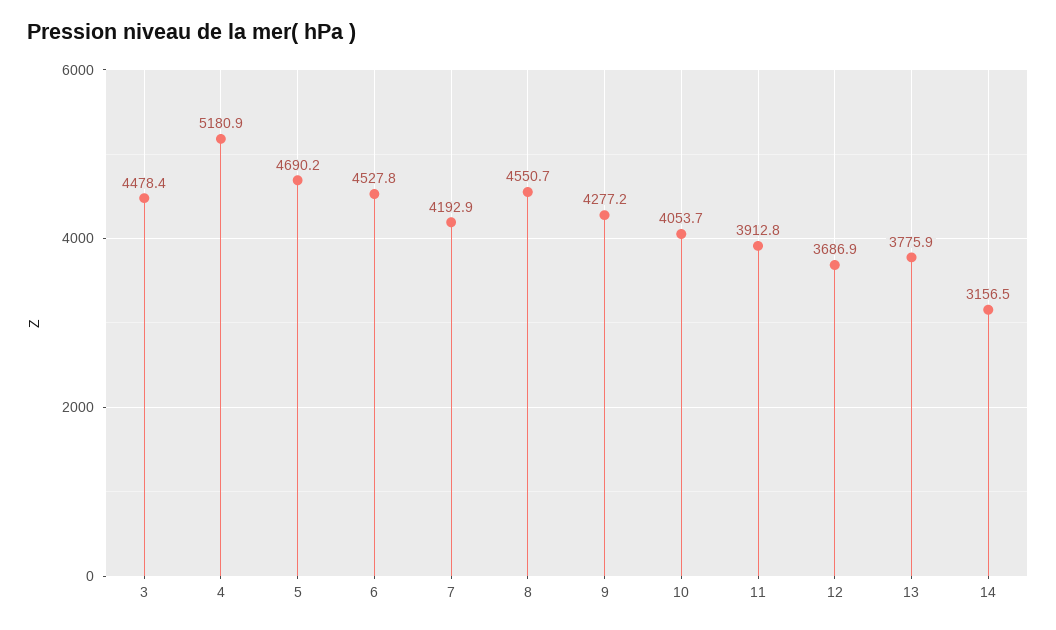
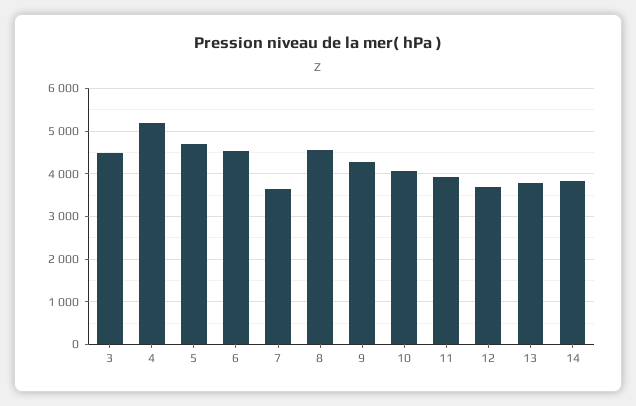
7: 4192.9 -> 3600
14: 3156.5 -> 3800

